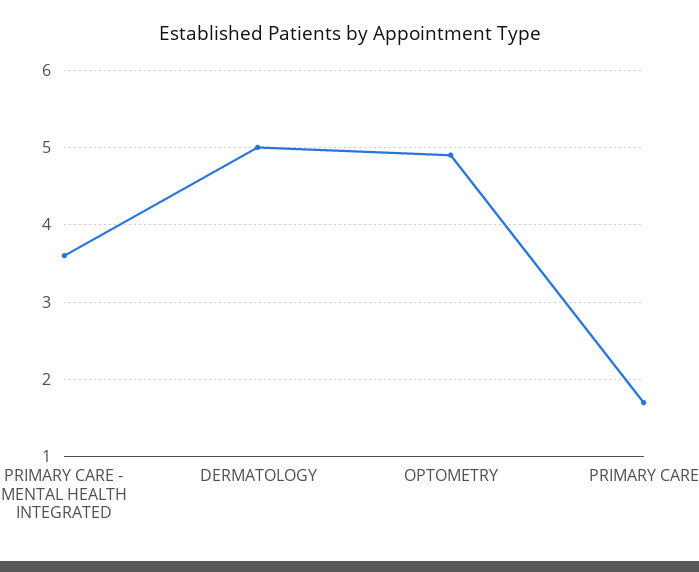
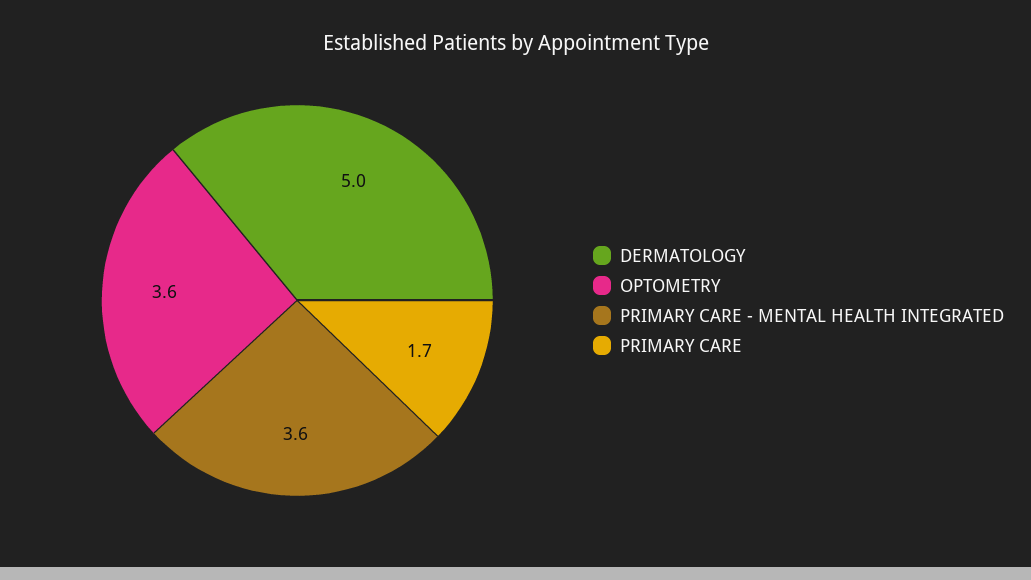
OPTOMETRY: 4.9 -> 3.6

